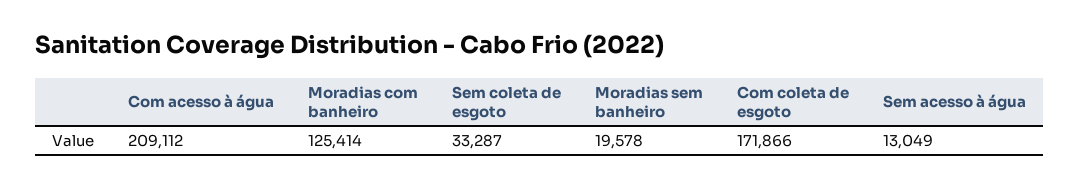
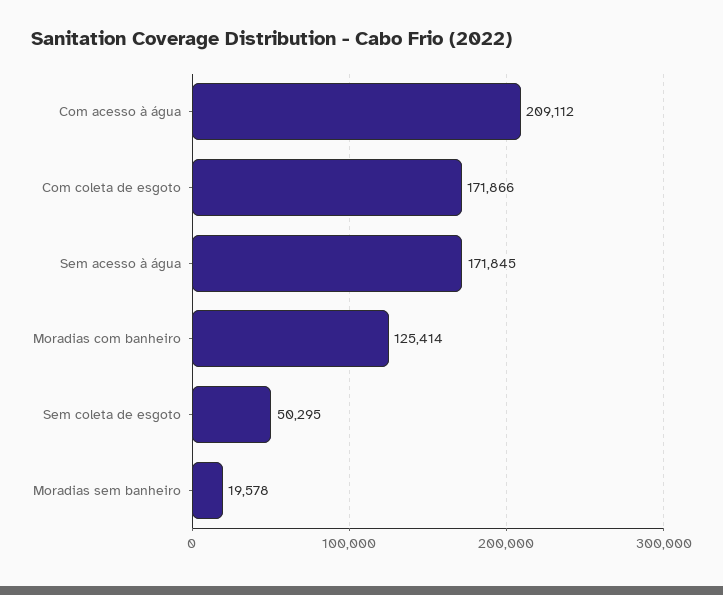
Sem coleta de esgoto: 33287 -> 50295
Sem acesso à água: 13049 -> 171845

